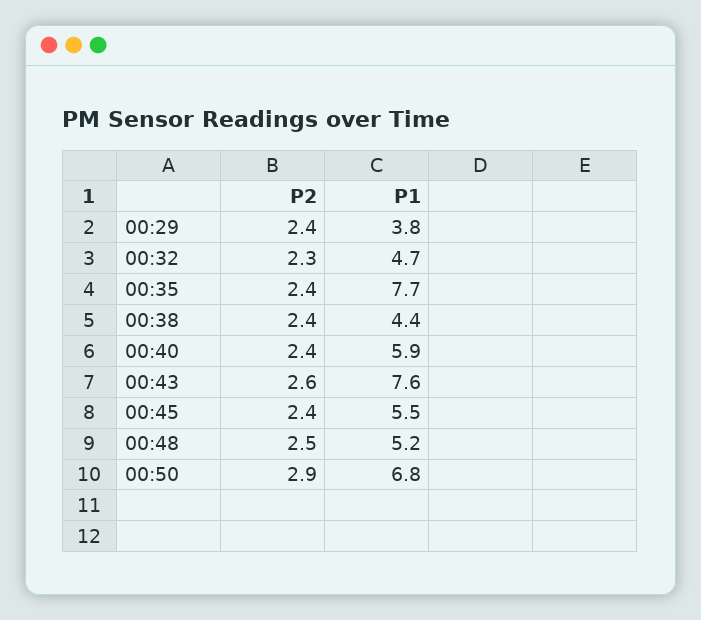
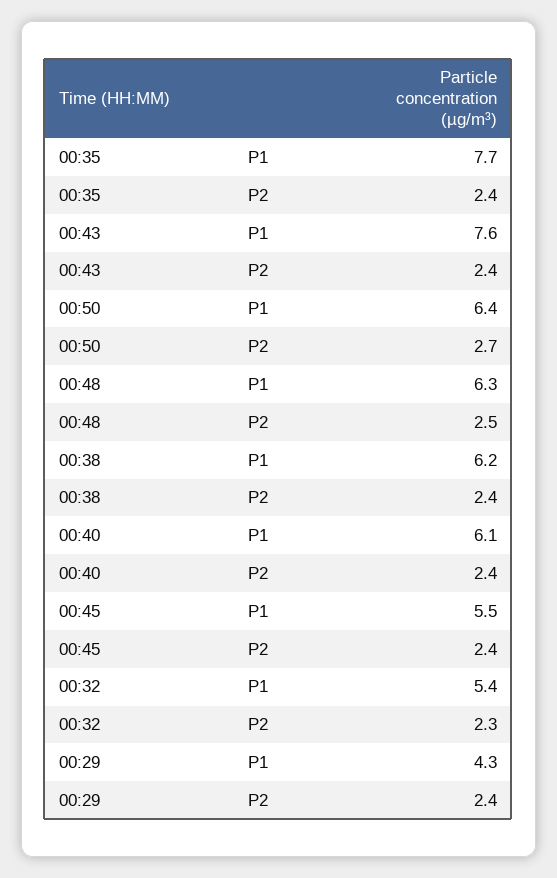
P1, 00:29: 3.8 -> 4.3
P1, 00:32: 4.7 -> 5.4
P1, 00:38: 4.4 -> 6.2
P1, 00:40: 5.9 -> 6.1
P2, 00:43: 2.6 -> 2.4
P1, 00:48: 5.2 -> 6.3
P2, 00:50: 2.9 -> 2.7
P1, 00:50: 6.8 -> 6.4

